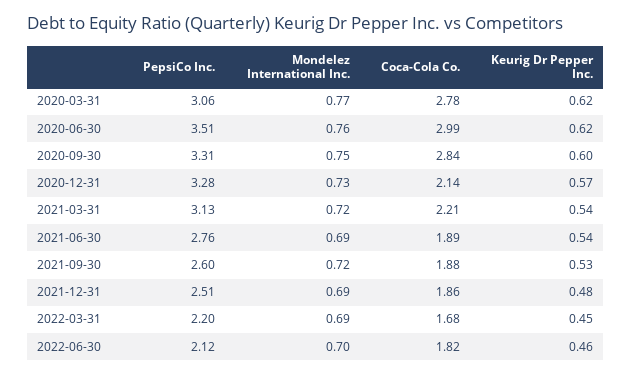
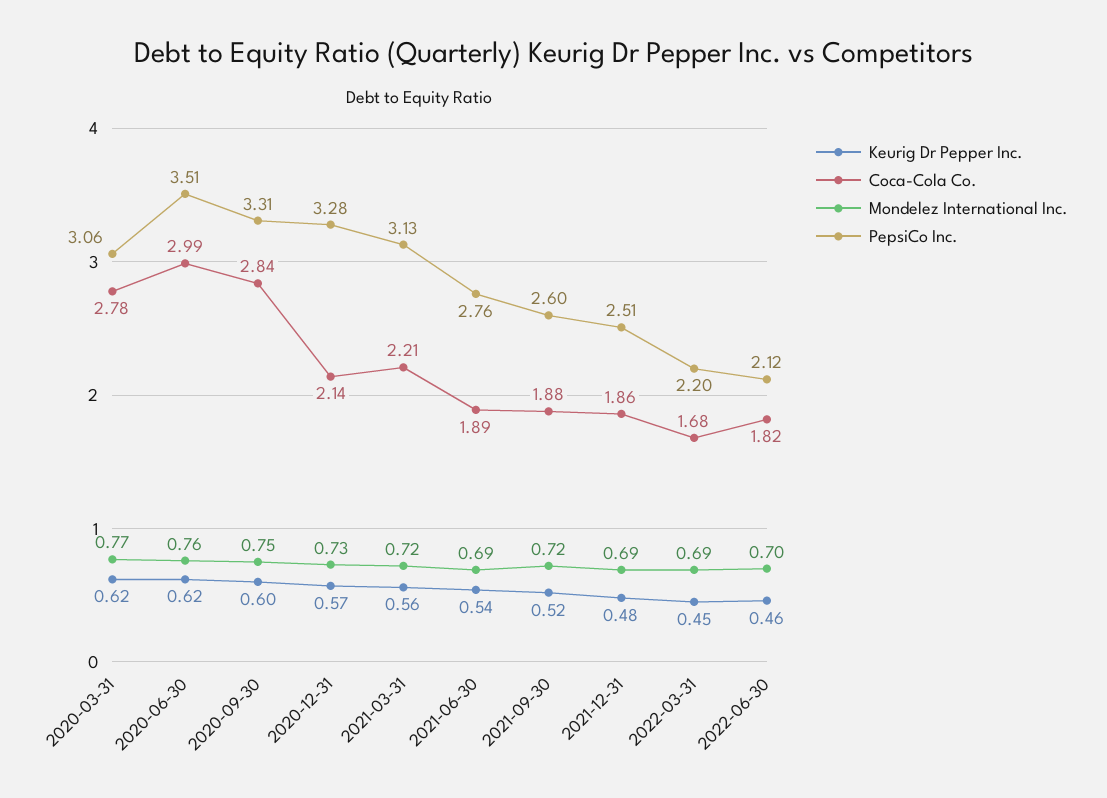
Keurig Dr Pepper Inc., 2021-03-31: 0.54 -> 0.56
Keurig Dr Pepper Inc., 2021-09-30: 0.53 -> 0.52

